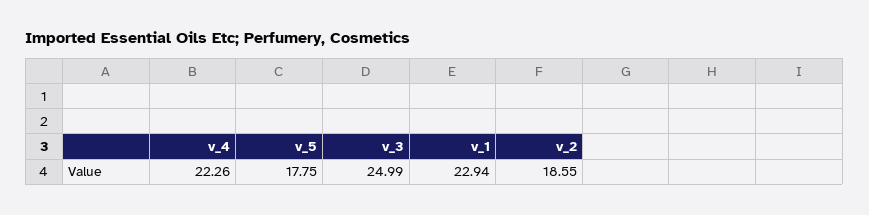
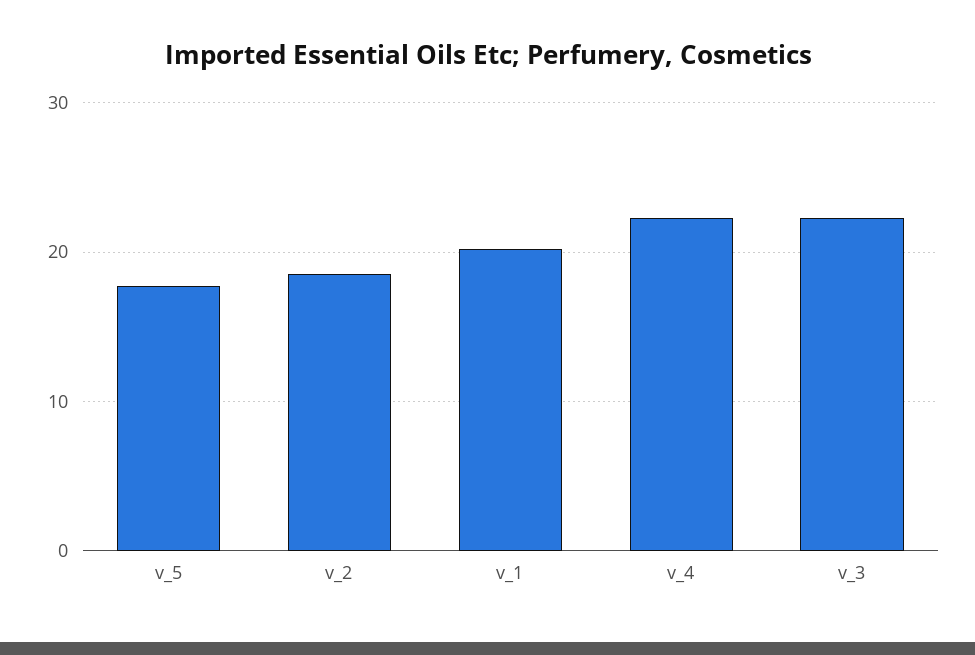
v_3: 24.99 -> 22
v_1: 22.94 -> 20

